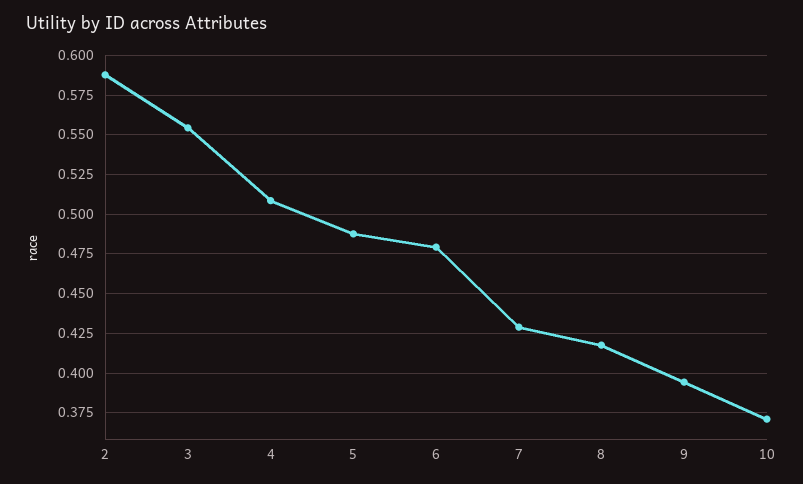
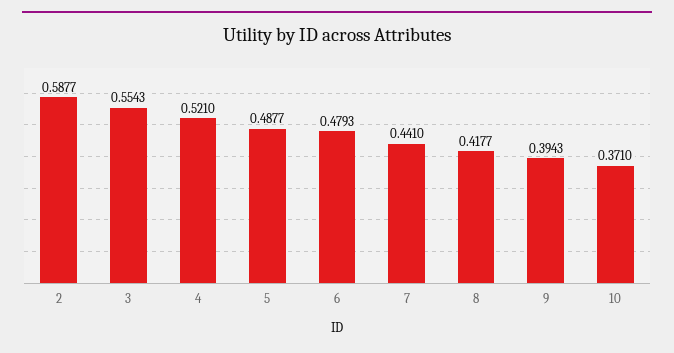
4: 0.51 -> 0.521
7: 0.43 -> 0.441

